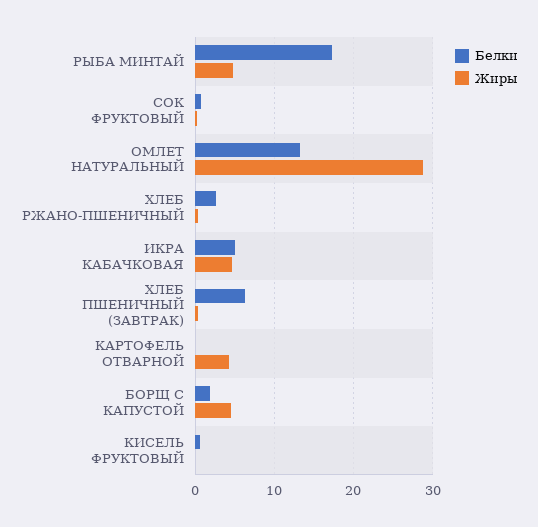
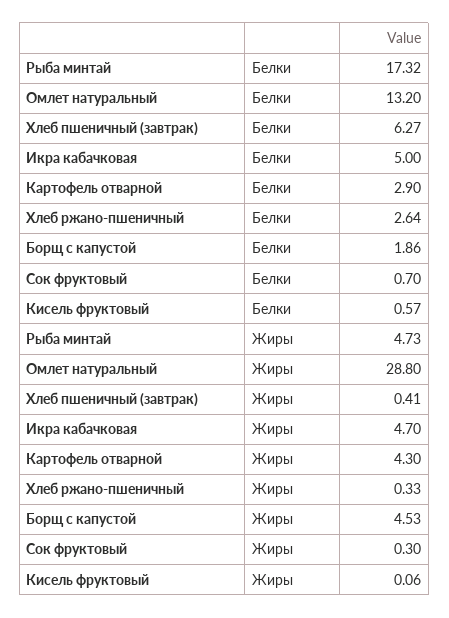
Белки, КАРТОФЕЛЬ ОТВАРНОЙ: 0 -> 2.9

